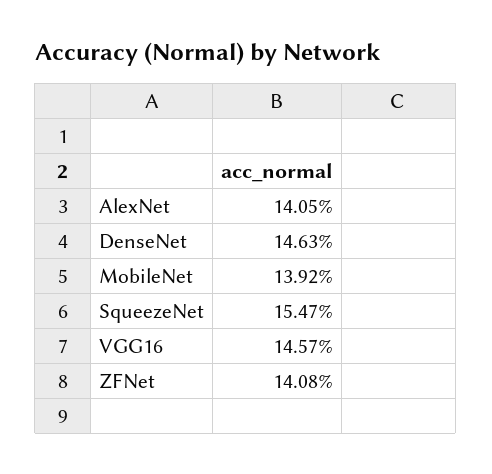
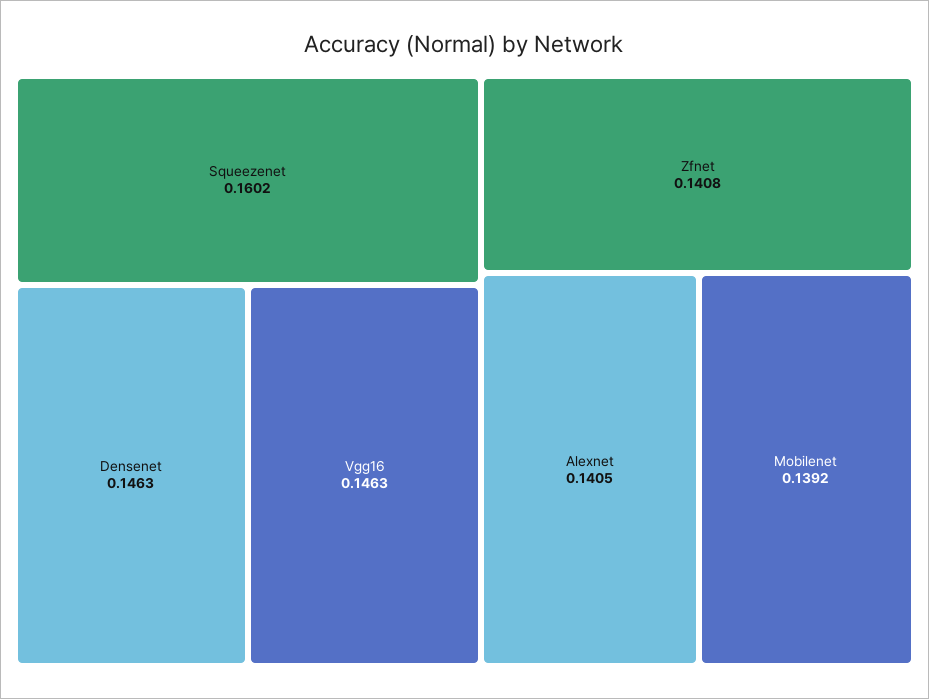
SqueezeNet: 0.1547 -> 0.1602
VGG16: 0.1457 -> 0.1463

